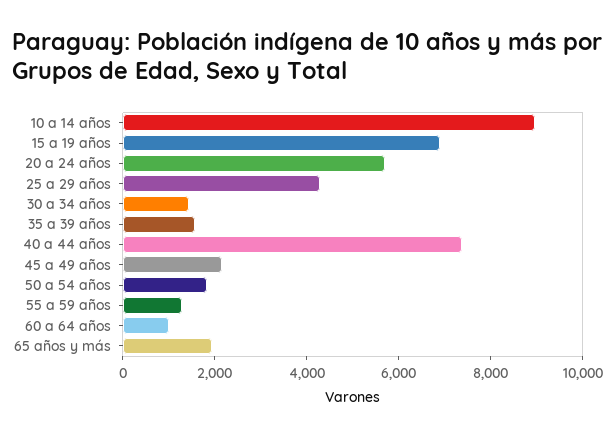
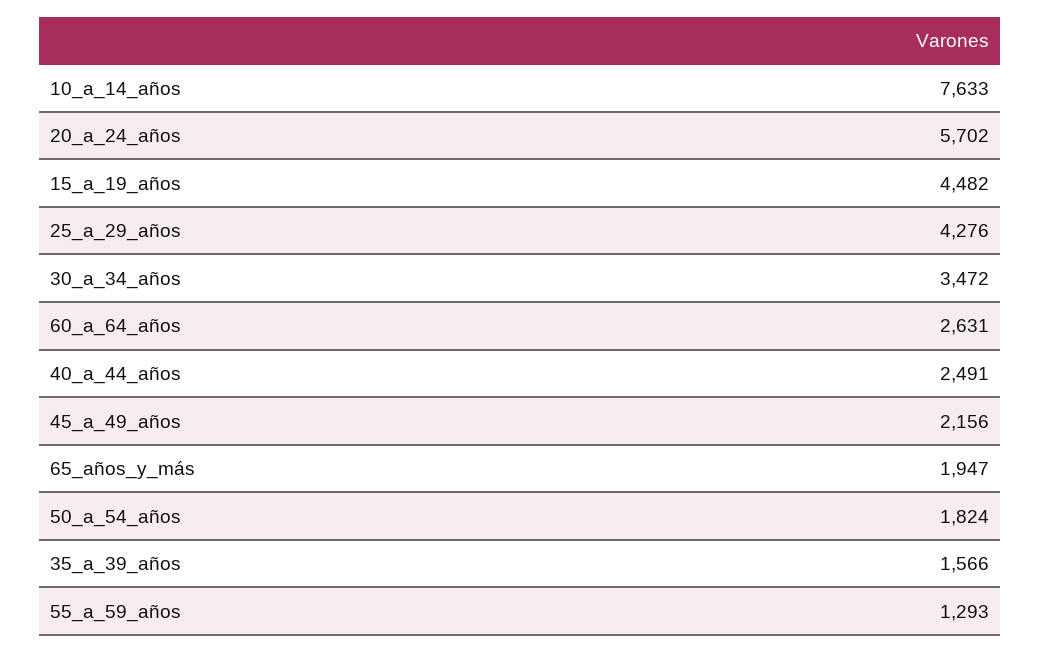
10 a 14 años: 9000 -> 7633
15 a 19 años: 7000 -> 4482
30 a 34 años: 1500 -> 3472
40 a 44 años: 7500 -> 2491
60 a 64 años: 1000 -> 2631

